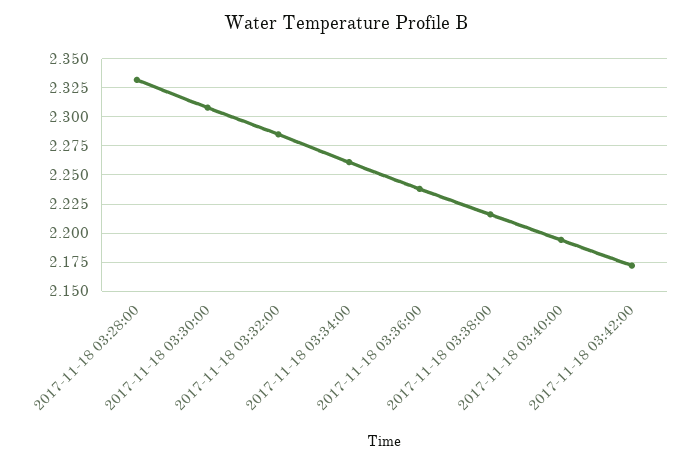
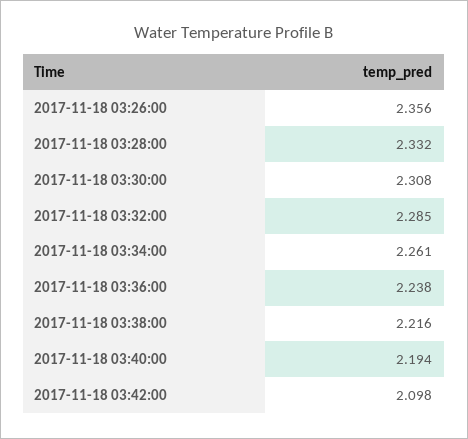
2017-11-18 03:42:00: 2.175 -> 2.098
2017-11-18 03:26:00: none -> 2.356

